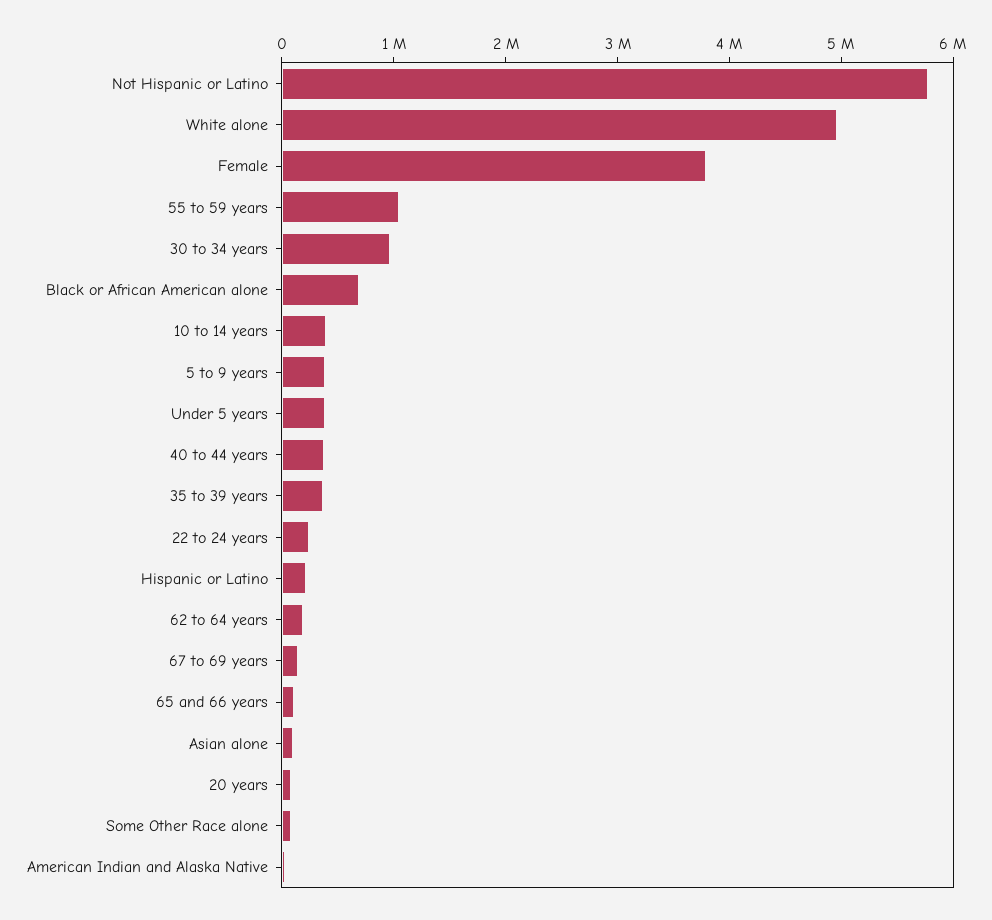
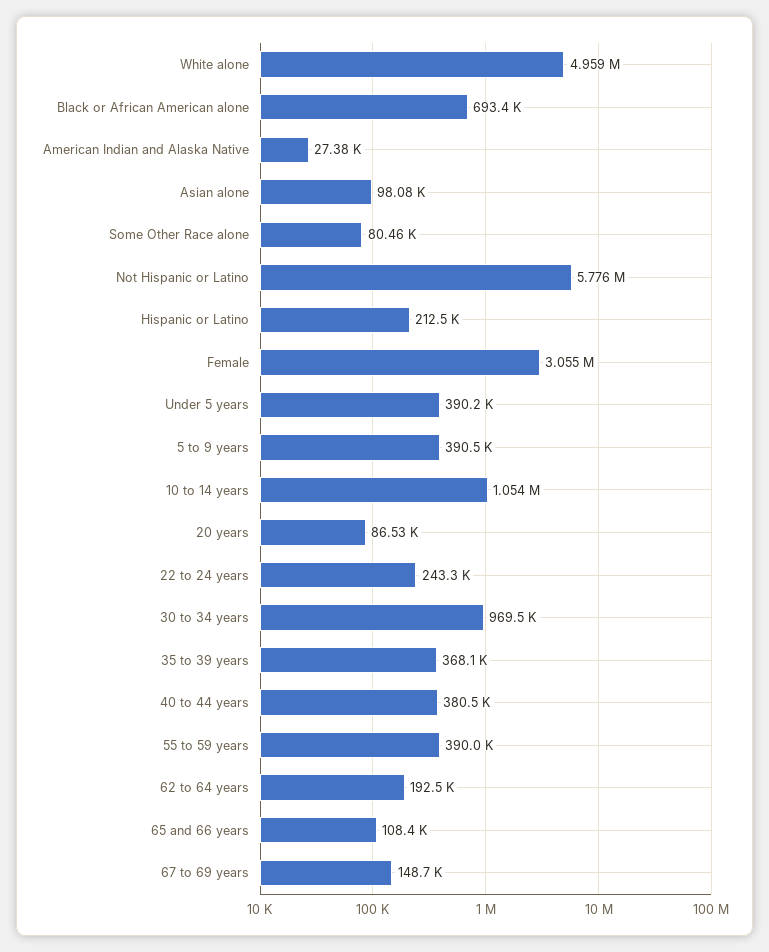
Female: 3800000 -> 3055000
55 to 59 years: 1000000 -> 390000
10 to 14 years: 400000 -> 1054000

